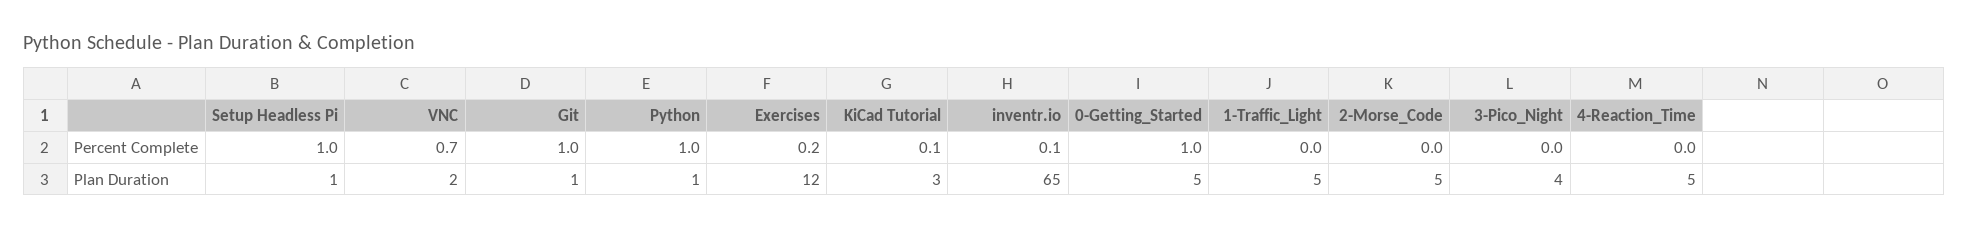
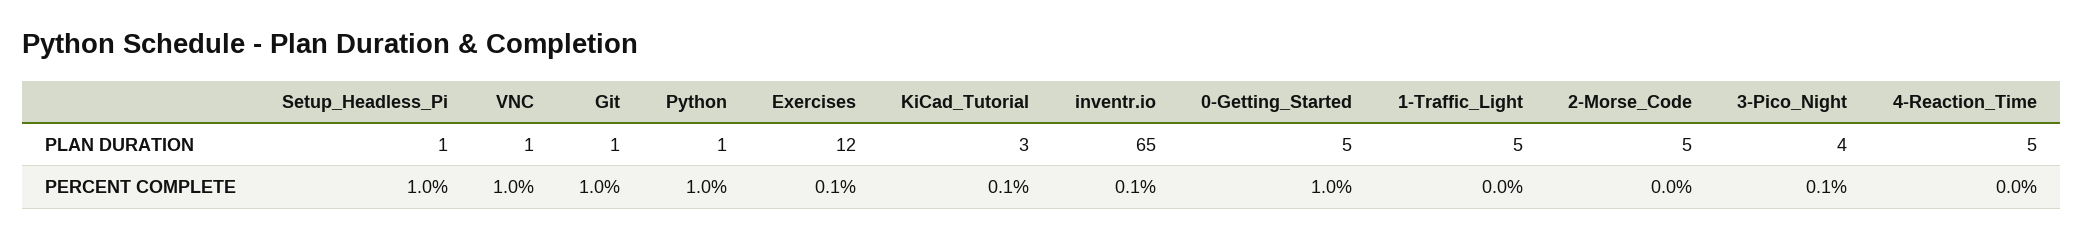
VNC, Percent Complete: 0.7 -> 1
Exercises, Percent Complete: 0.2 -> 0.1
3-Pico_Night, Percent Complete: 0 -> 0.1
VNC, Plan Duration: 2 -> 1

